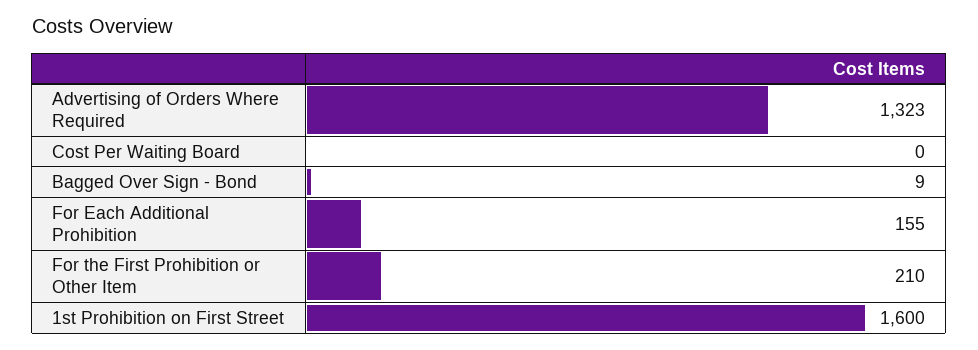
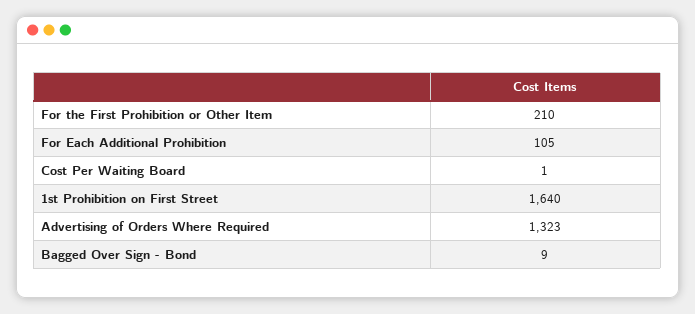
Cost Per Waiting Board: 0 -> 1
For Each Additional Prohibition: 155 -> 105
1st Prohibition on First Street: 1600 -> 1640

